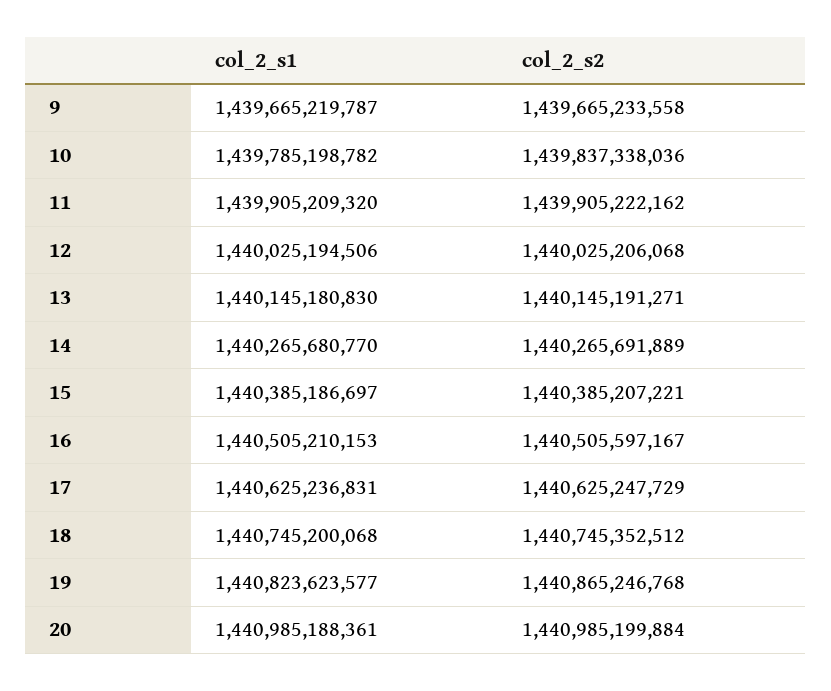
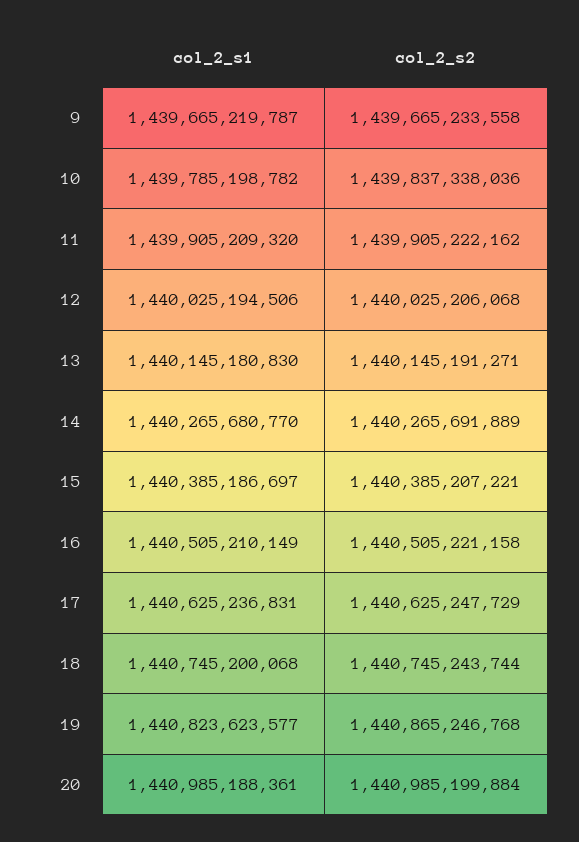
col_2_s1, 16: 1440505210153 -> 1440505210149
col_2_s2, 16: 1440505597167 -> 1440505221158
col_2_s2, 18: 1440745352512 -> 1440745243744

